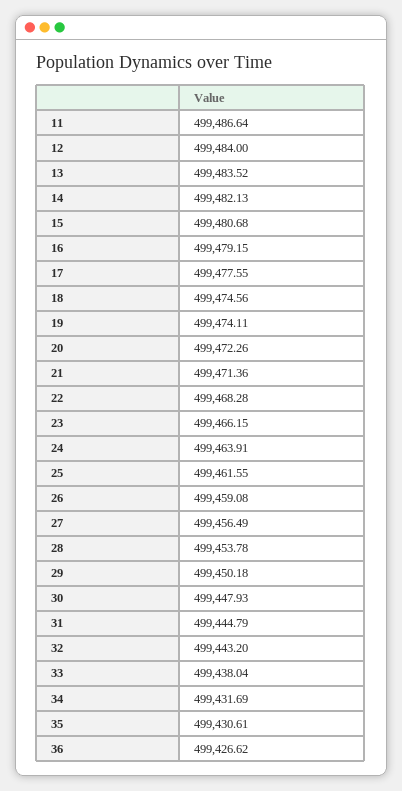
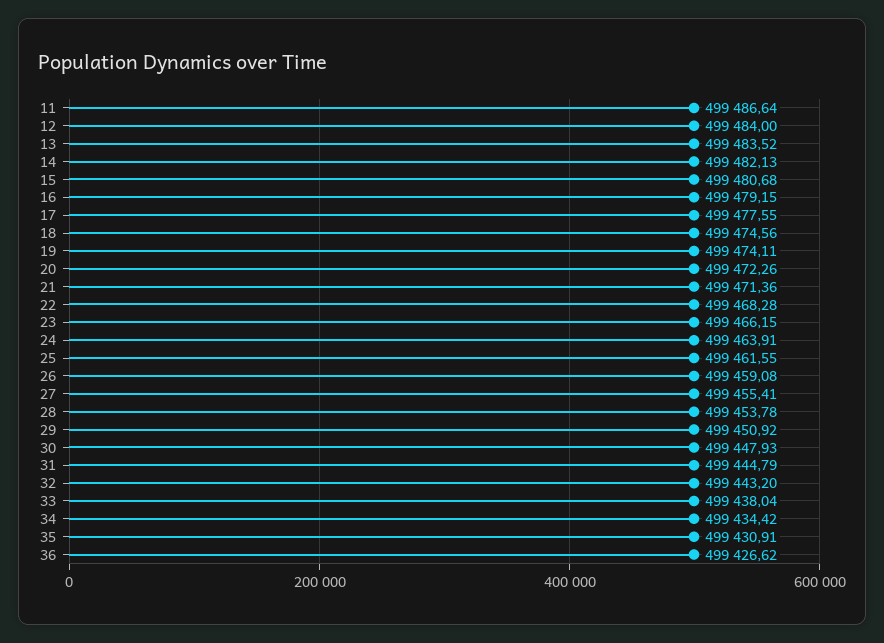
27: 499456.49 -> 499455.41
29: 499450.18 -> 499450.92
34: 499431.69 -> 499434.42
35: 499430.61 -> 499430.91

